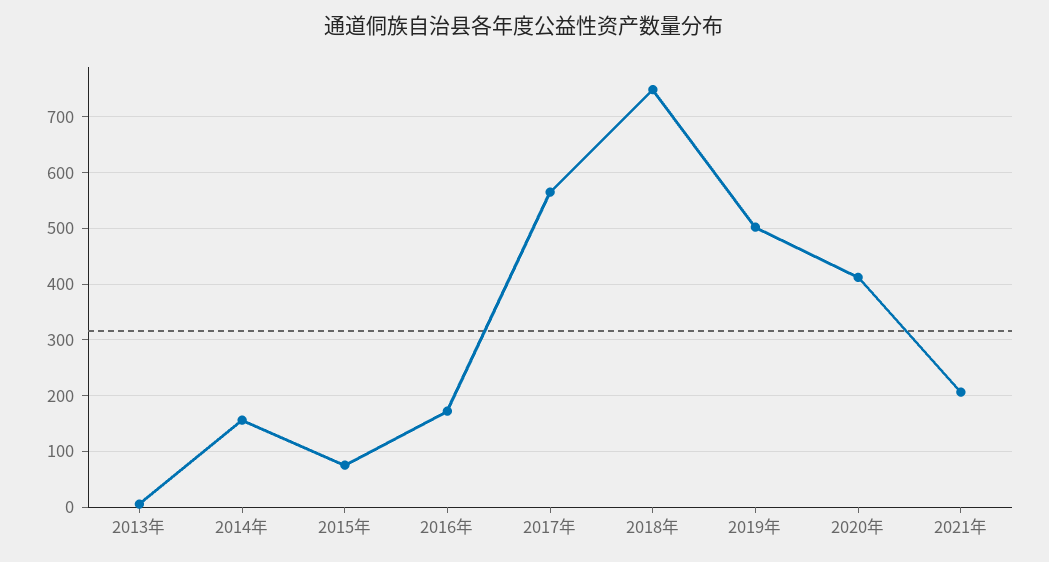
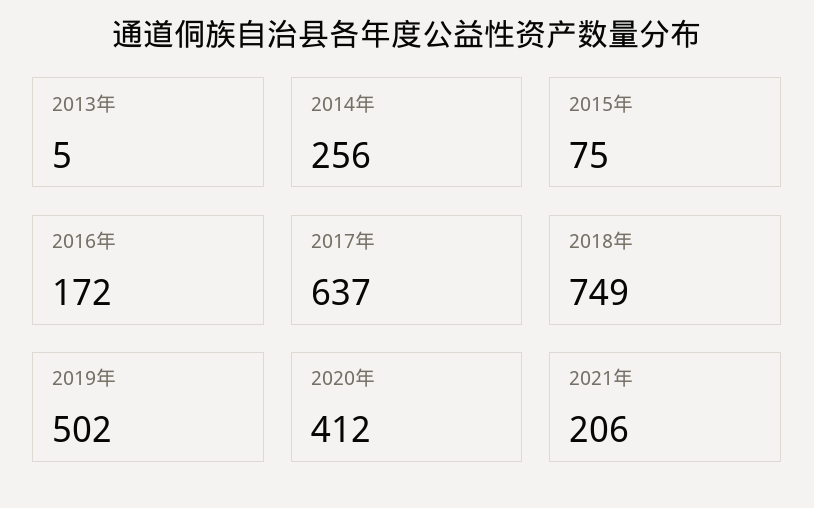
2014年: 160 -> 256
2017年: 560 -> 637

